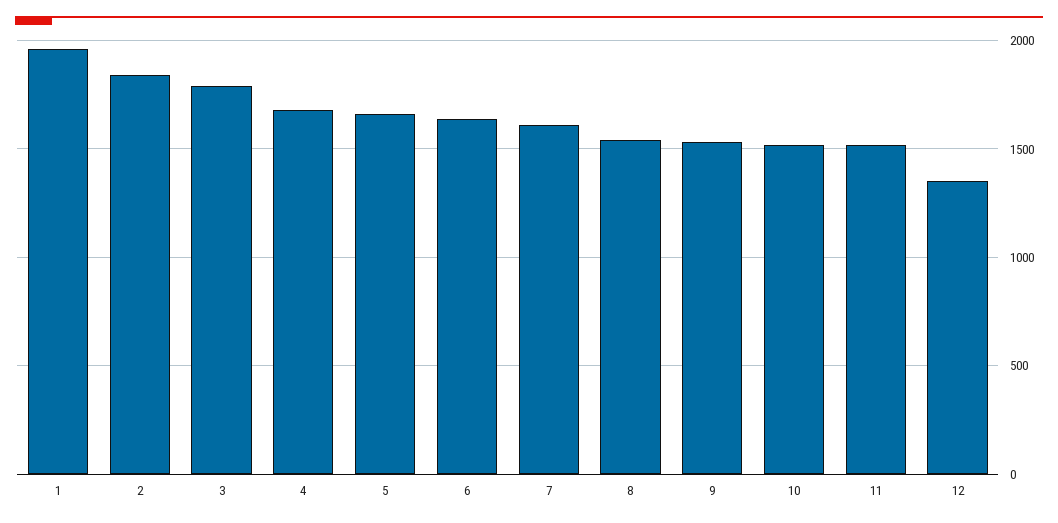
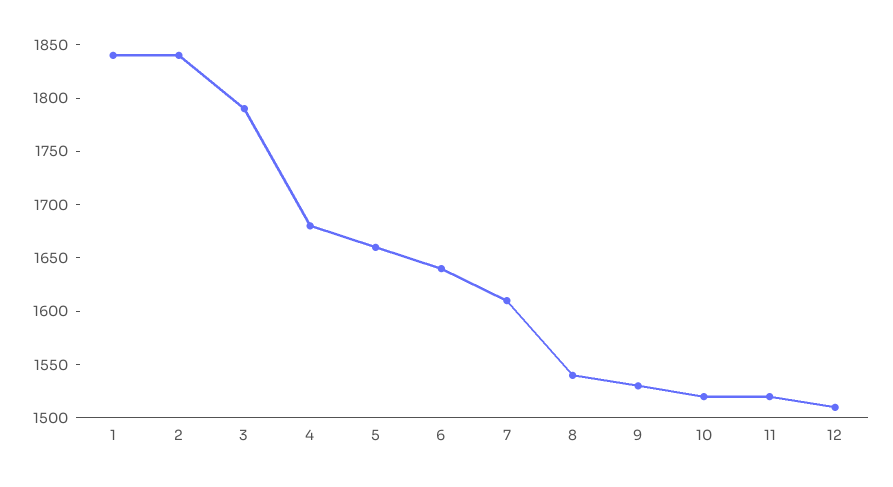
1: 1950 -> 1840
12: 1350 -> 1510

